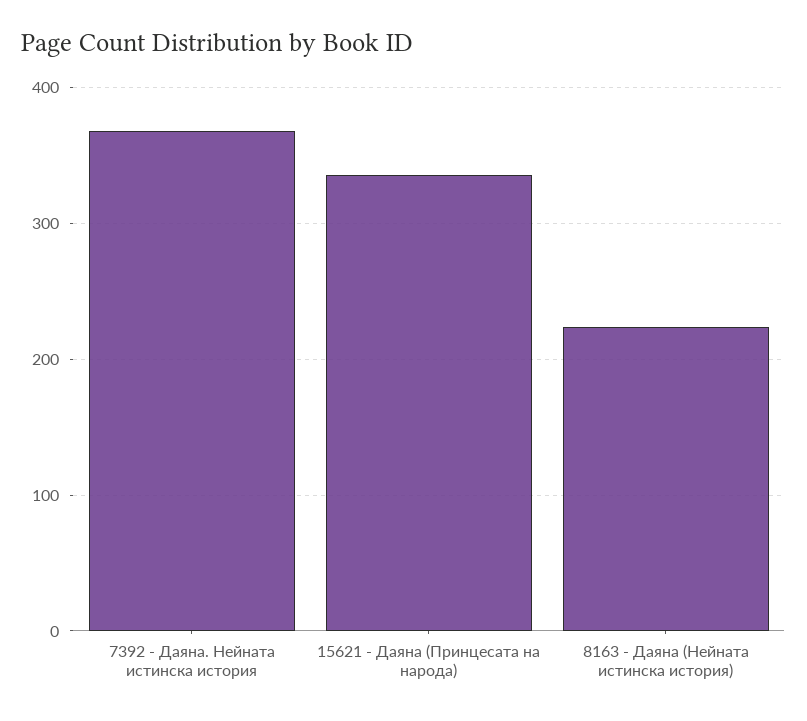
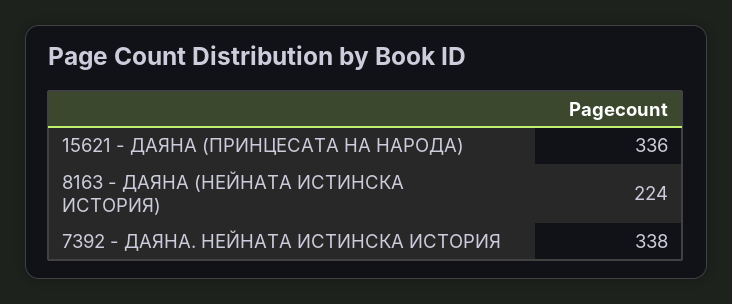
7392 - Даяна. Нейната истинска история: 370 -> 338

